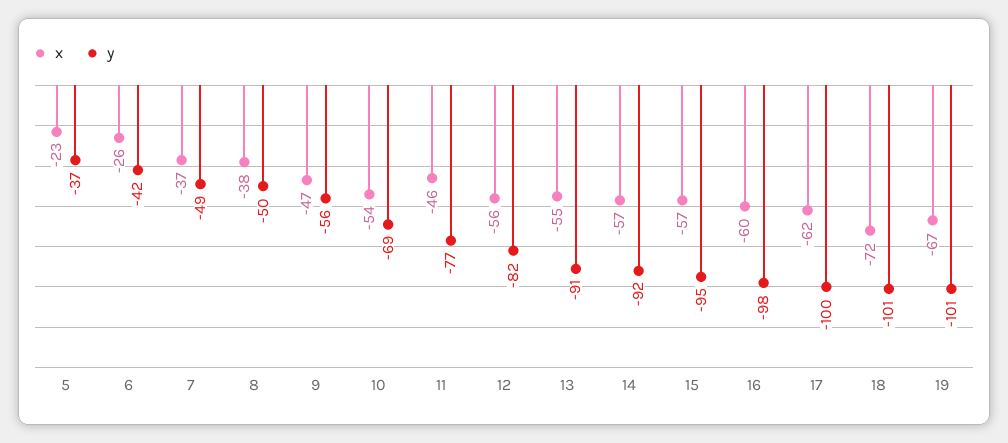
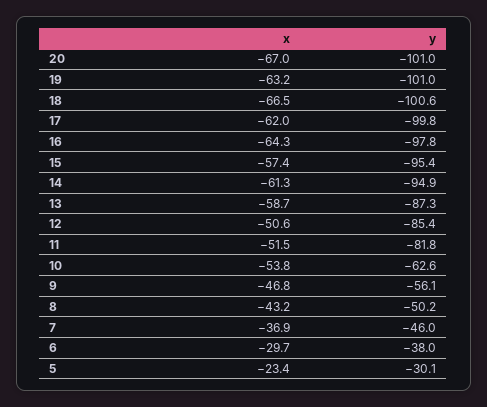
y, 5: -37 -> -30.1
x, 6: -26 -> -29.7
y, 6: -42 -> -38
y, 7: -49 -> -46
x, 8: -38 -> -43.2
y, 10: -69 -> -62.6
x, 11: -46 -> -51.5
y, 11: -77 -> -81.8
x, 12: -56 -> -50.6
y, 12: -82 -> -85.4
x, 13: -55 -> -58.7
y, 13: -91 -> -87.3
x, 14: -57 -> -61.3
y, 14: -92 -> -94.9
x, 16: -60 -> -64.3
x, 18: -72 -> -66.5
x, 19: -67 -> -63.2
x, 20: none -> -67
y, 20: none -> -101

